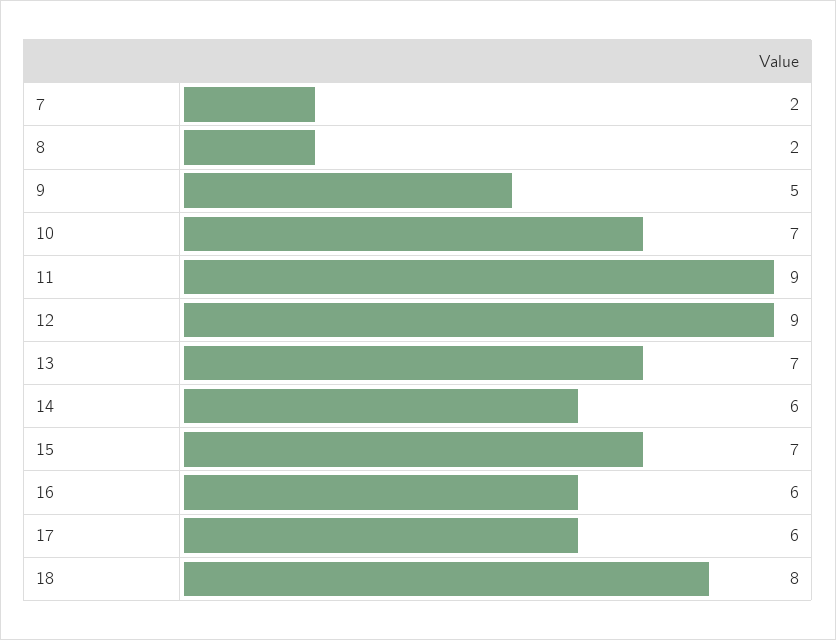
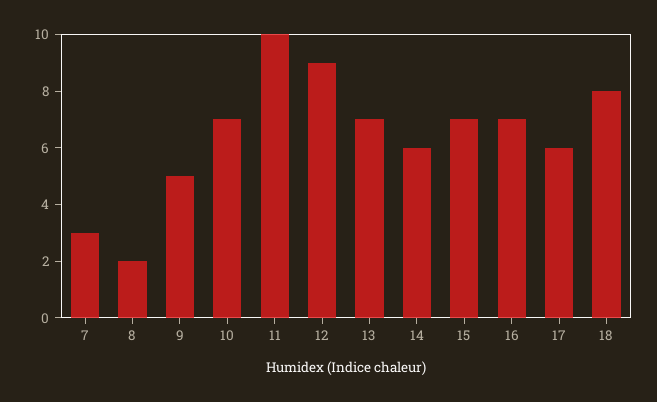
7: 2 -> 3
11: 9 -> 10
16: 6 -> 7

